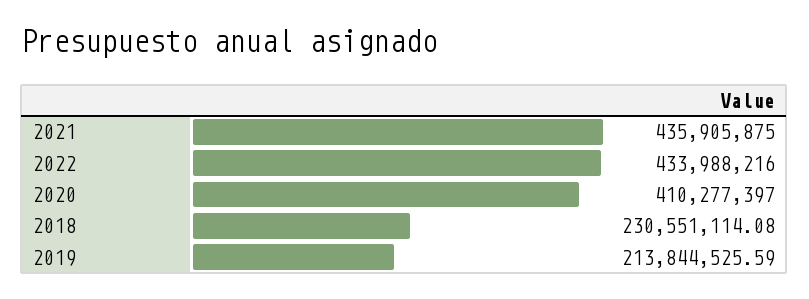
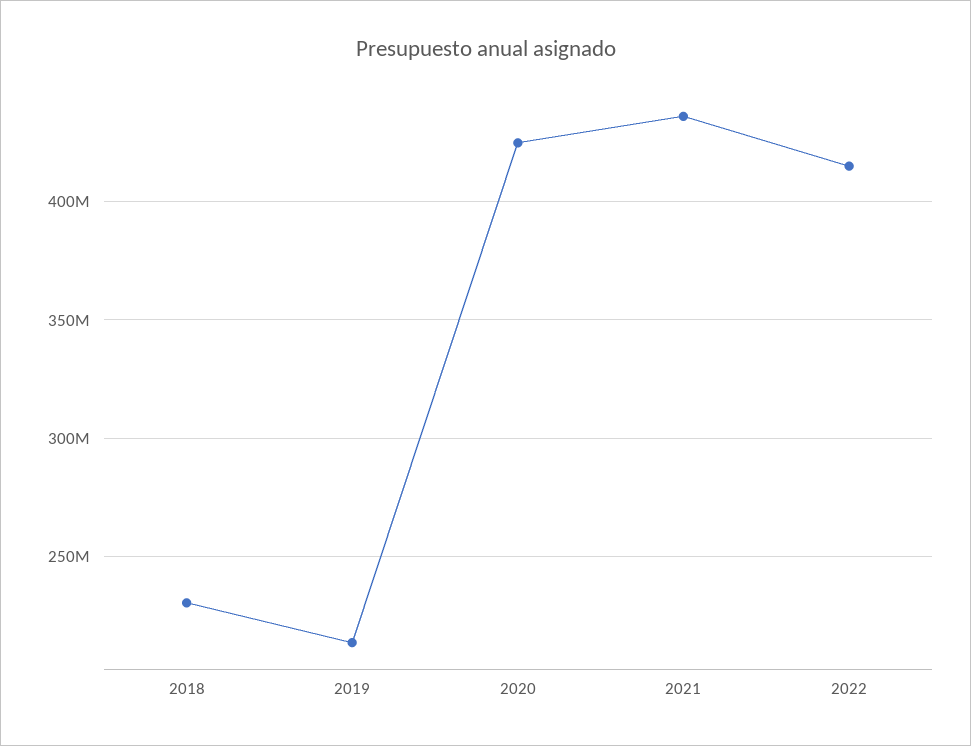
2022: 433988216 -> 415000000
2020: 410277397 -> 425000000

